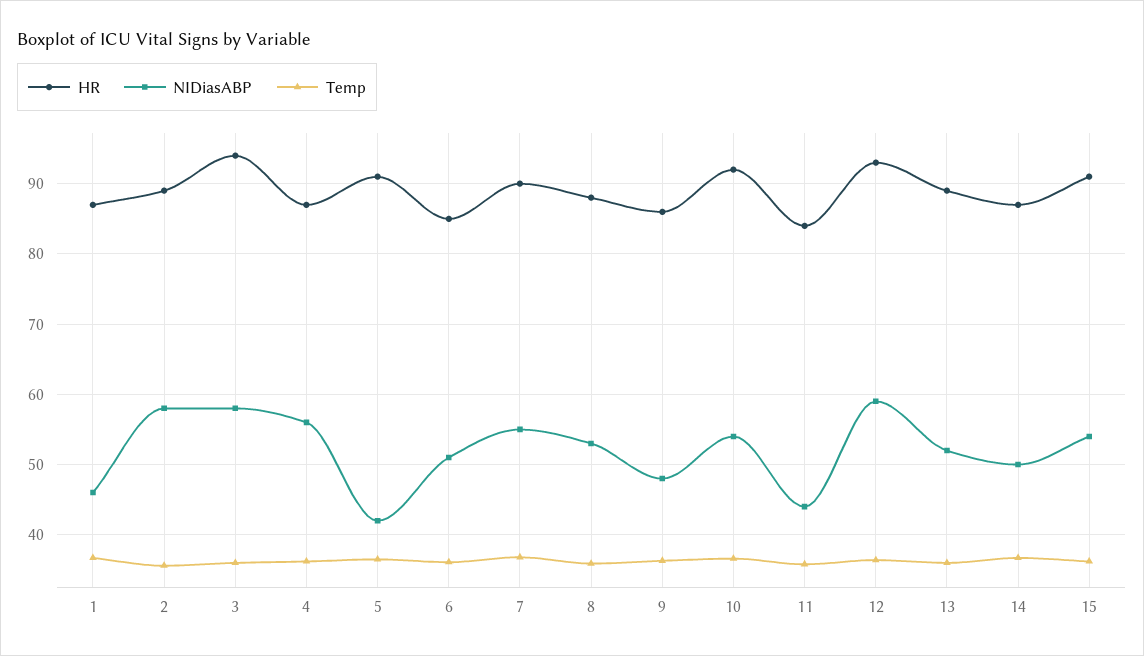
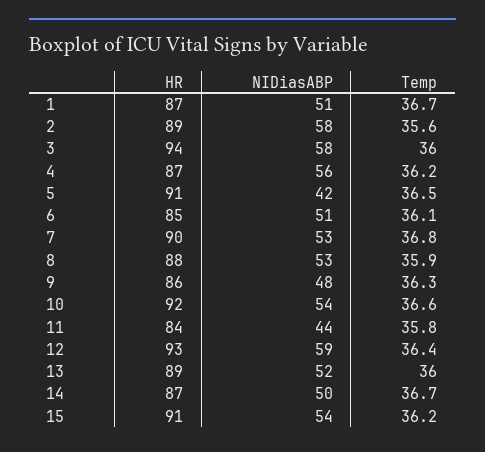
NIDiasABP, 1: 46 -> 51
NIDiasABP, 7: 55 -> 53

